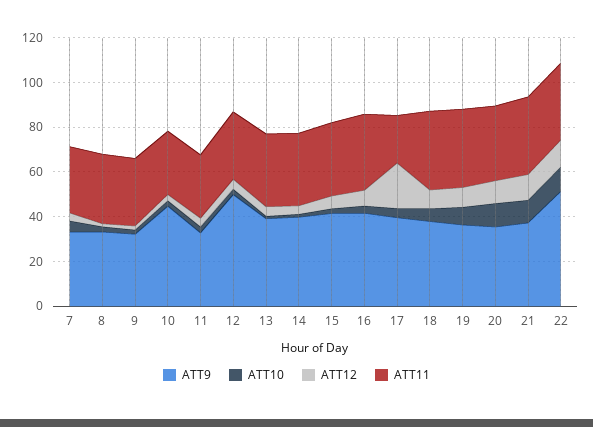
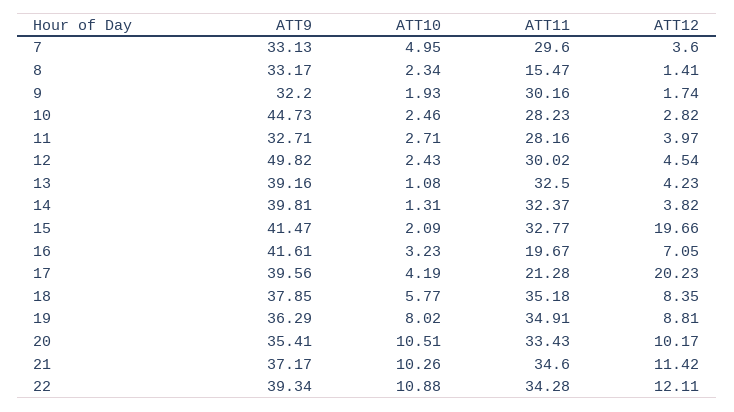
ATT11, 8: 30 -> 15.47
ATT12, 15: 5 -> 19.66
ATT11, 16: 35 -> 19.67
ATT9, 22: 50 -> 39.34

